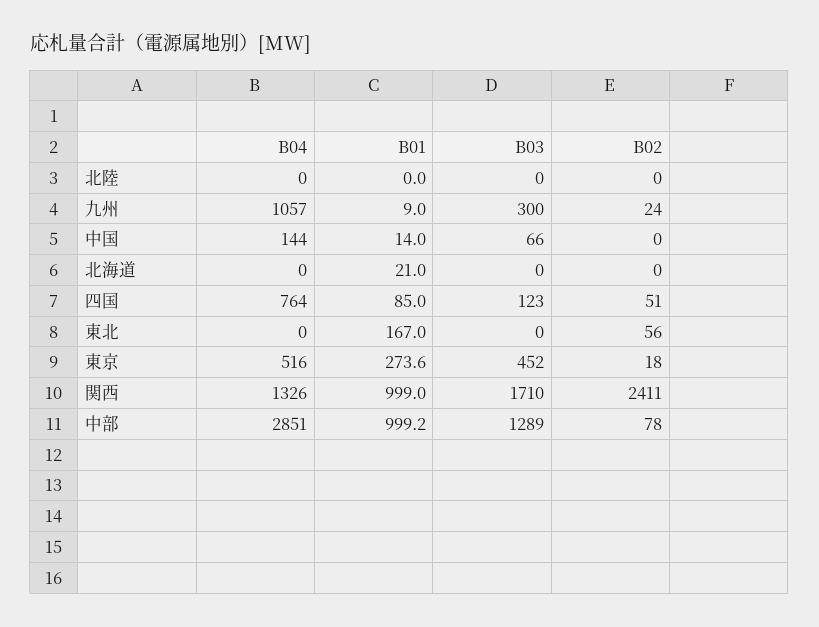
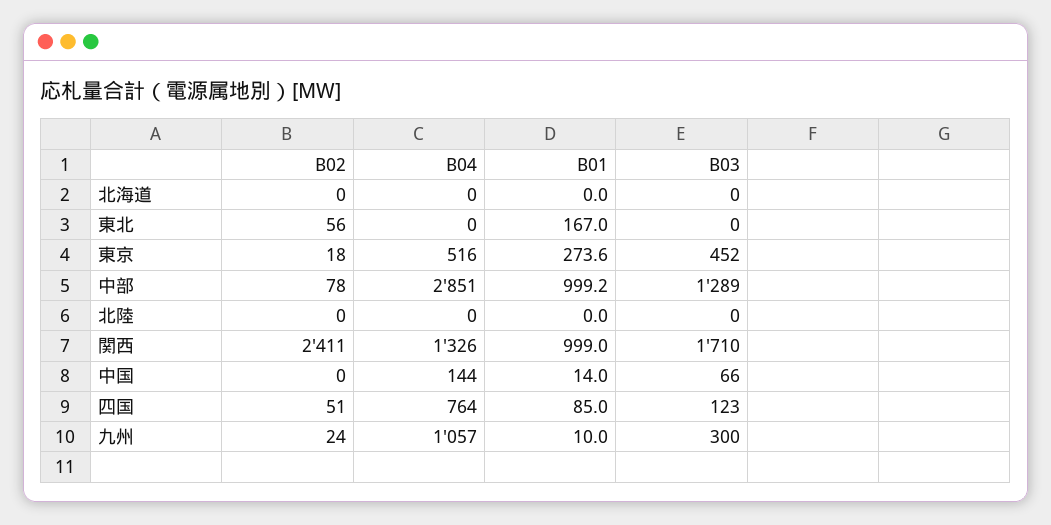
B01, 九州: 9 -> 10
B01, 北海道: 21 -> 0

